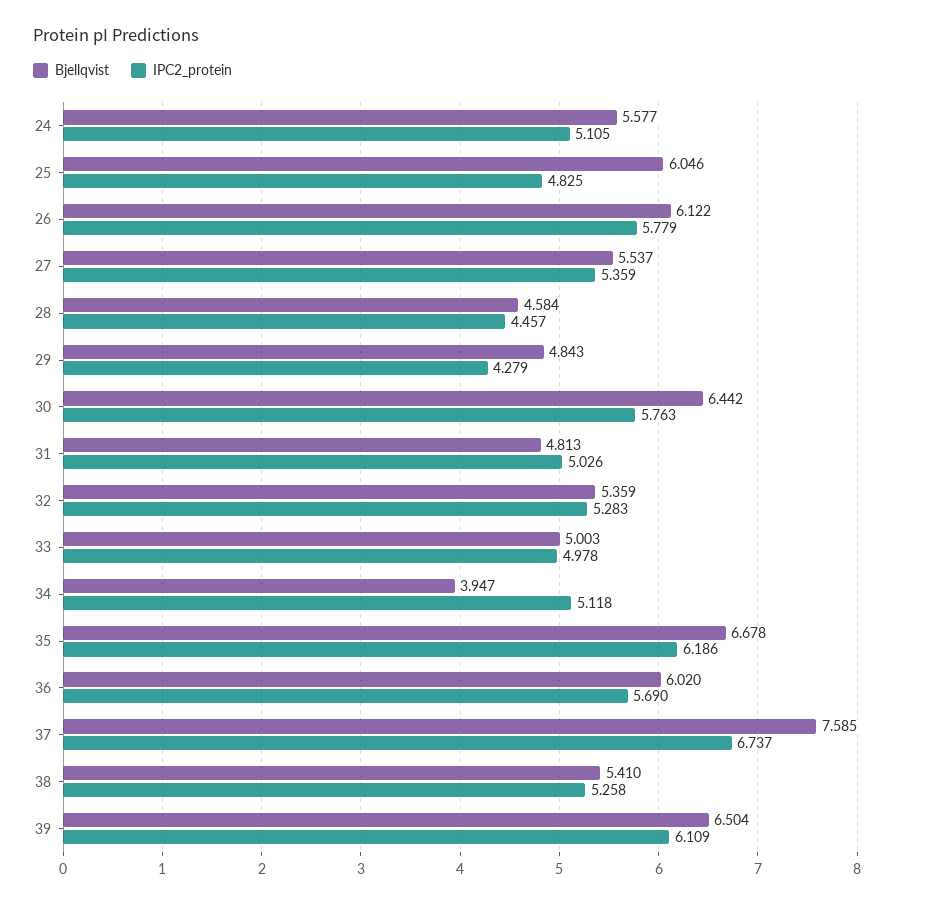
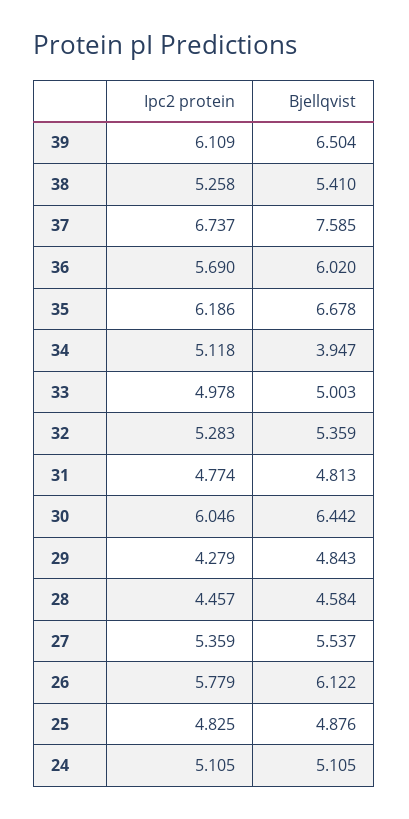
Bjellqvist, 24: 5.577 -> 5.105
Bjellqvist, 25: 6.046 -> 4.876
IPC2_protein, 30: 5.763 -> 6.046
IPC2_protein, 31: 5.026 -> 4.774

